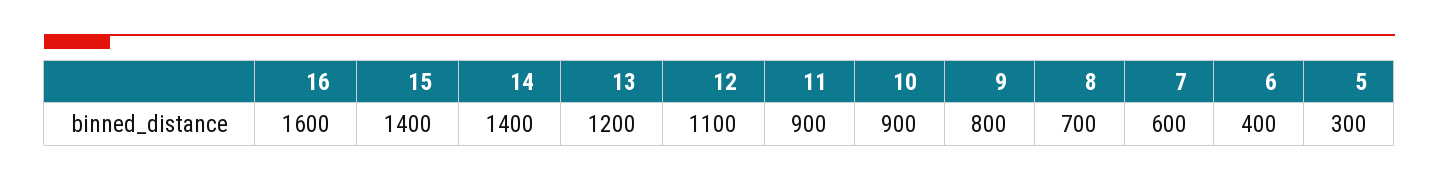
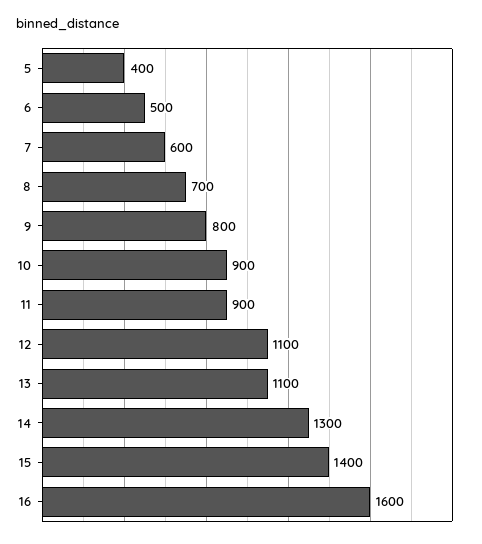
14: 1400 -> 1300
13: 1200 -> 1100
6: 400 -> 500
5: 300 -> 400

